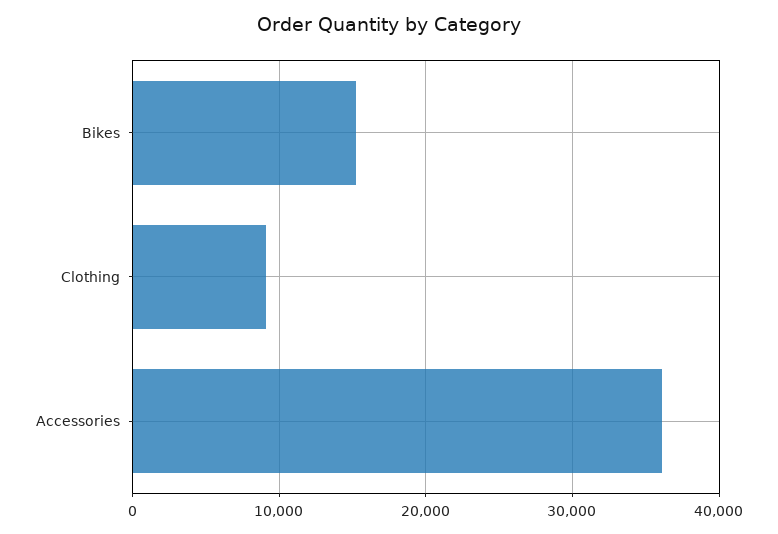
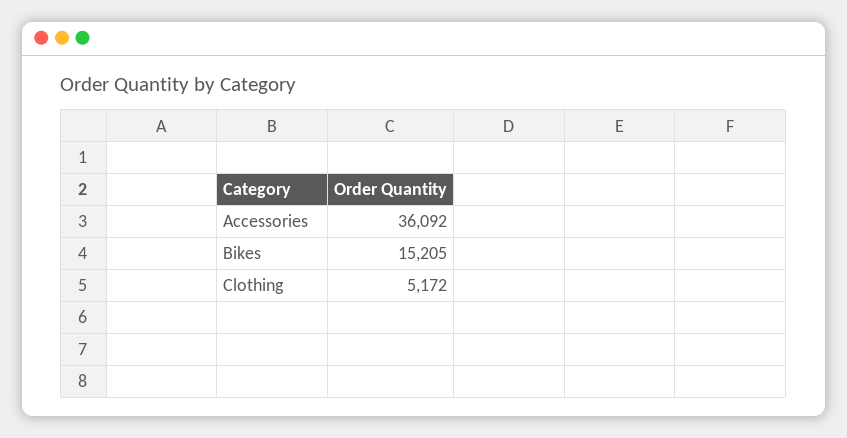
Clothing: 9000 -> 5172

